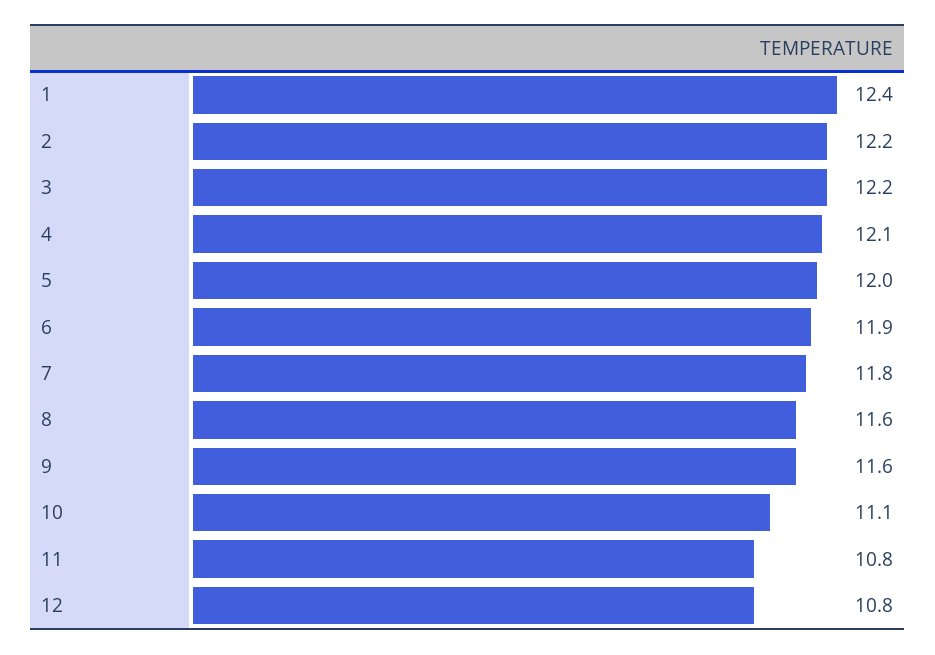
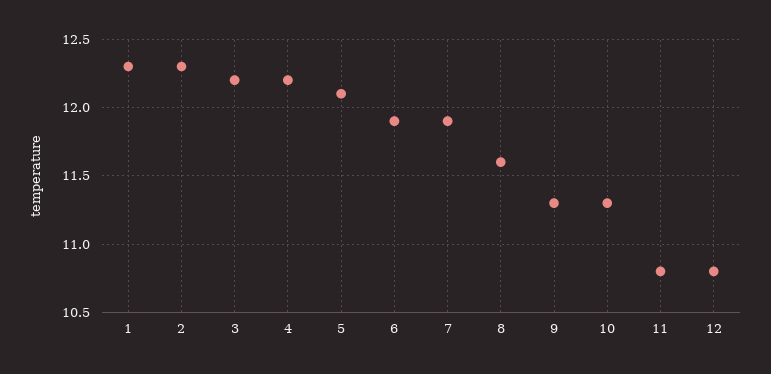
1: 12.4 -> 12.3
2: 12.2 -> 12.3
4: 12.1 -> 12.2
5: 12 -> 12.1
7: 11.8 -> 11.9
9: 11.6 -> 11.3
10: 11.1 -> 11.3

